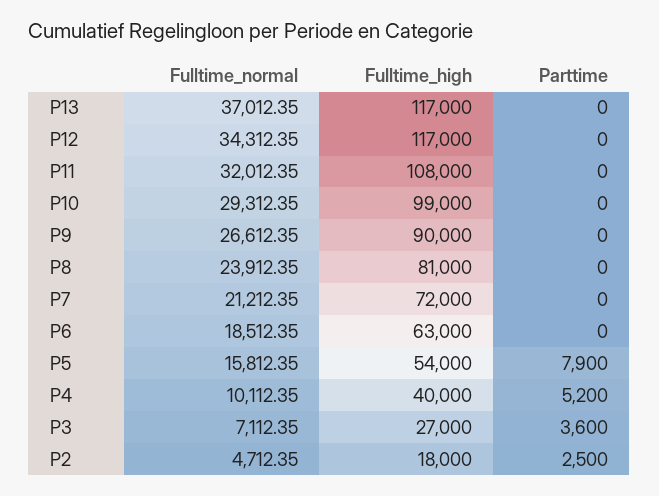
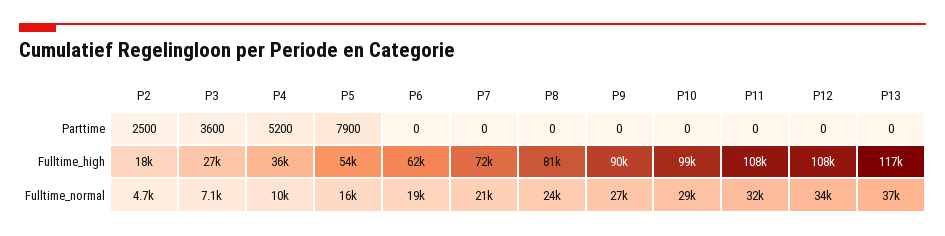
Fulltime_high, P12: 117000 -> 108000
Fulltime_high, P6: 63000 -> 62000
Fulltime_high, P4: 40000 -> 36000

